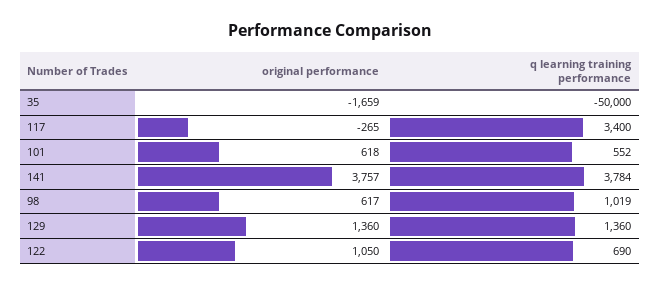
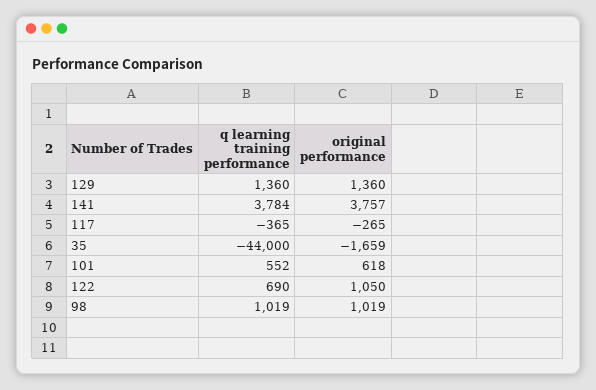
q learning training performance, 35: -50000 -> -44000
q learning training performance, 117: 3400 -> -365
original performance, 98: 617 -> 1019

